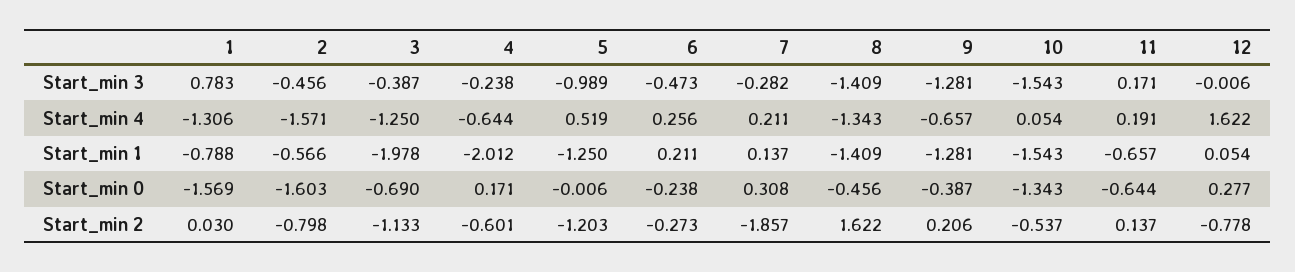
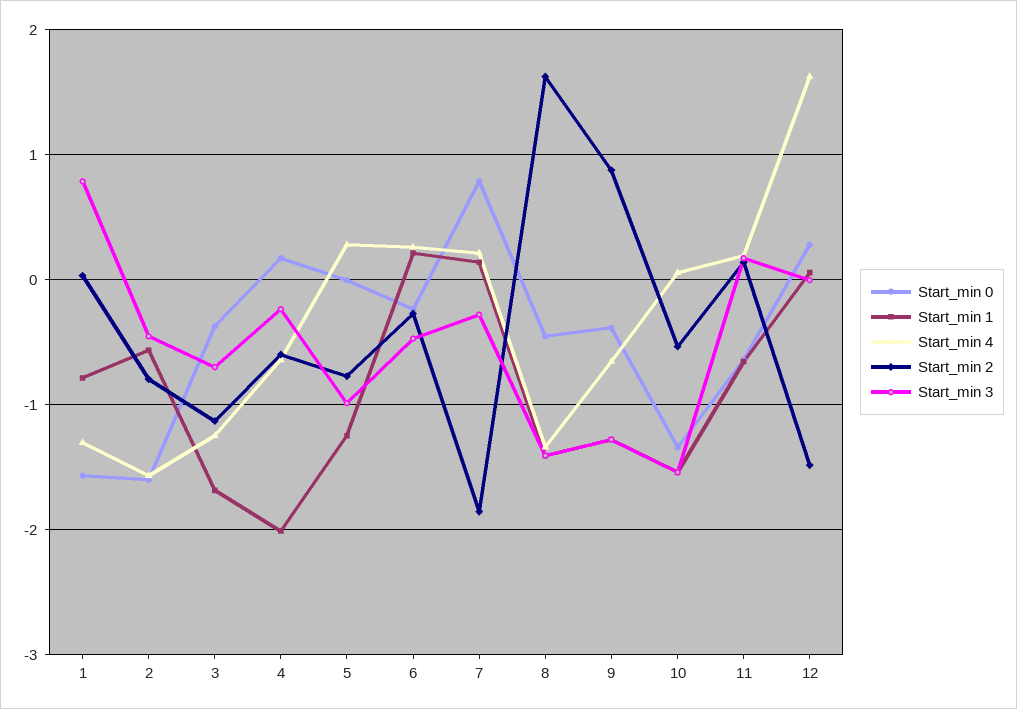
Start_min 3, 3: -0.387 -> -0.7
Start_min 4, 5: 0.519 -> 0.3
Start_min 1, 3: -1.978 -> -1.7
Start_min 0, 3: -0.69 -> -0.4
Start_min 0, 7: 0.308 -> 0.8
Start_min 2, 5: -1.203 -> -0.8
Start_min 2, 9: 0.206 -> 0.9
Start_min 2, 12: -0.778 -> -1.5

